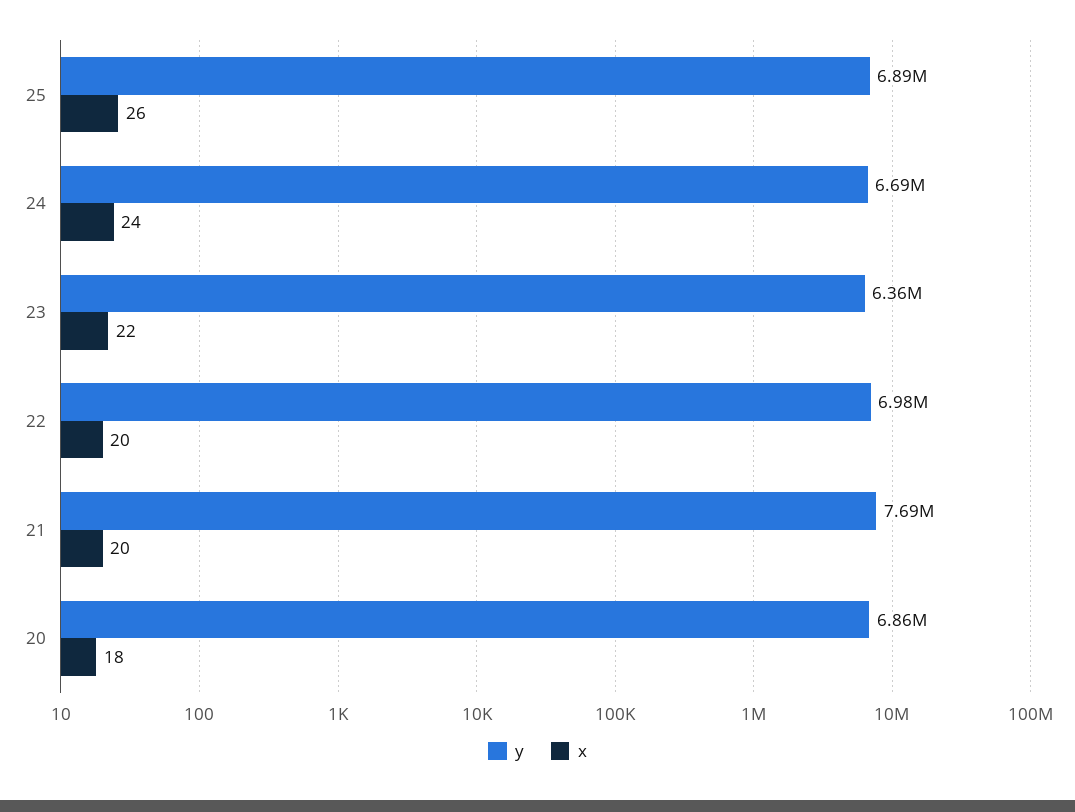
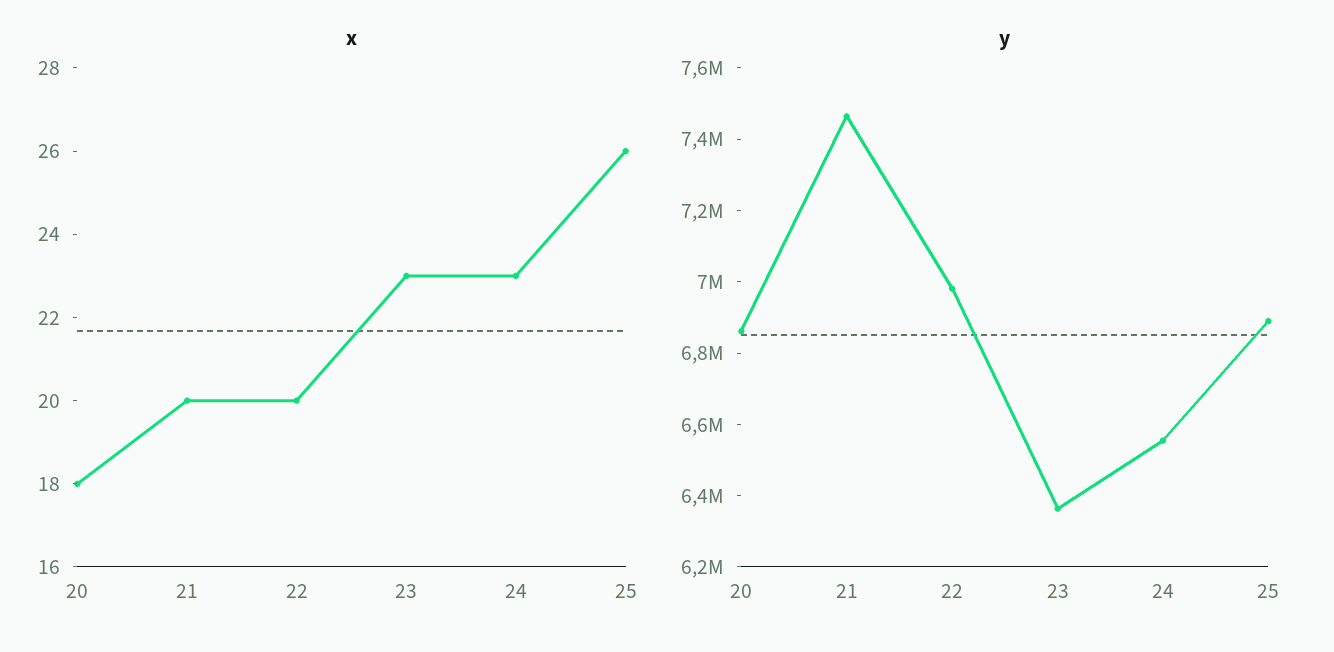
y, 24: 6690000 -> 6550000
x, 24: 24 -> 23
x, 23: 22 -> 23
y, 21: 7690000 -> 7450000

